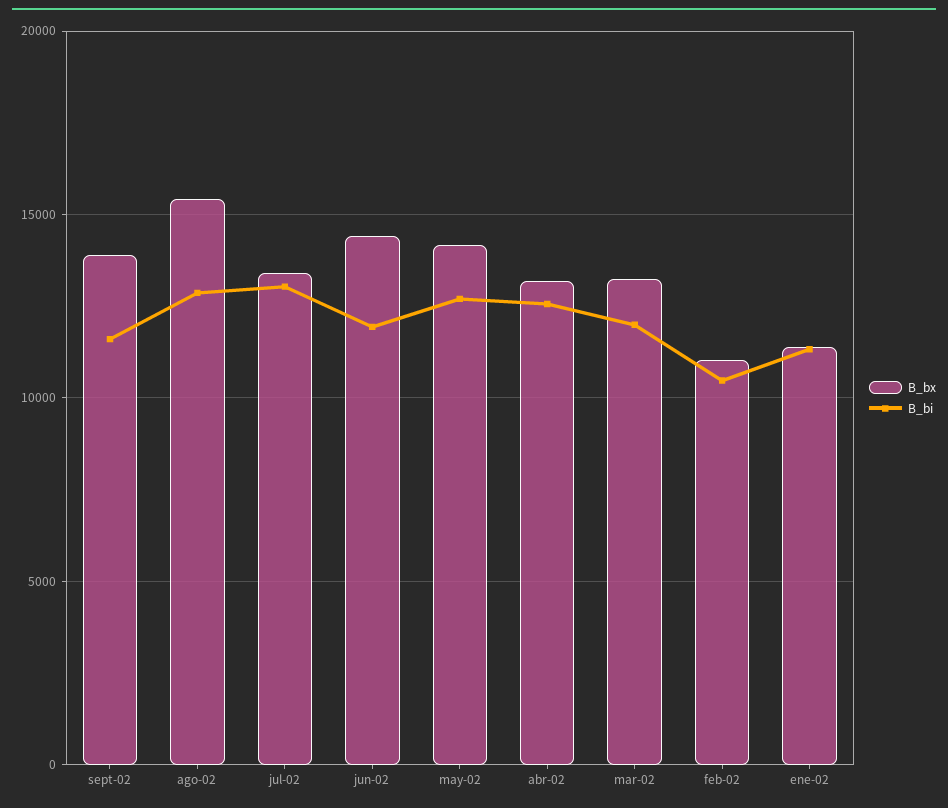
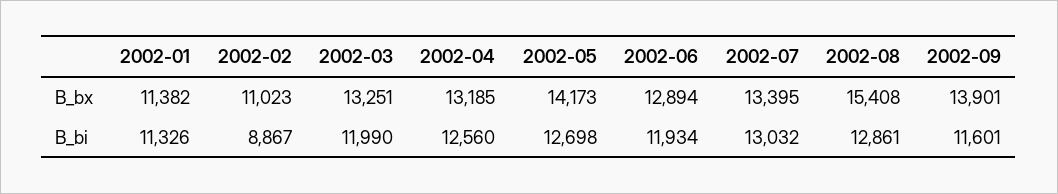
B_bx, jun-02: 14500 -> 12894
B_bi, feb-02: 10500 -> 8867

